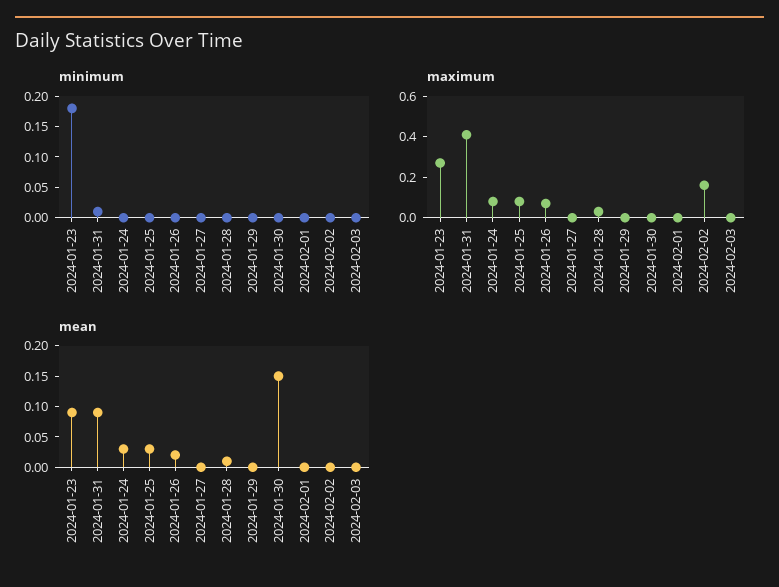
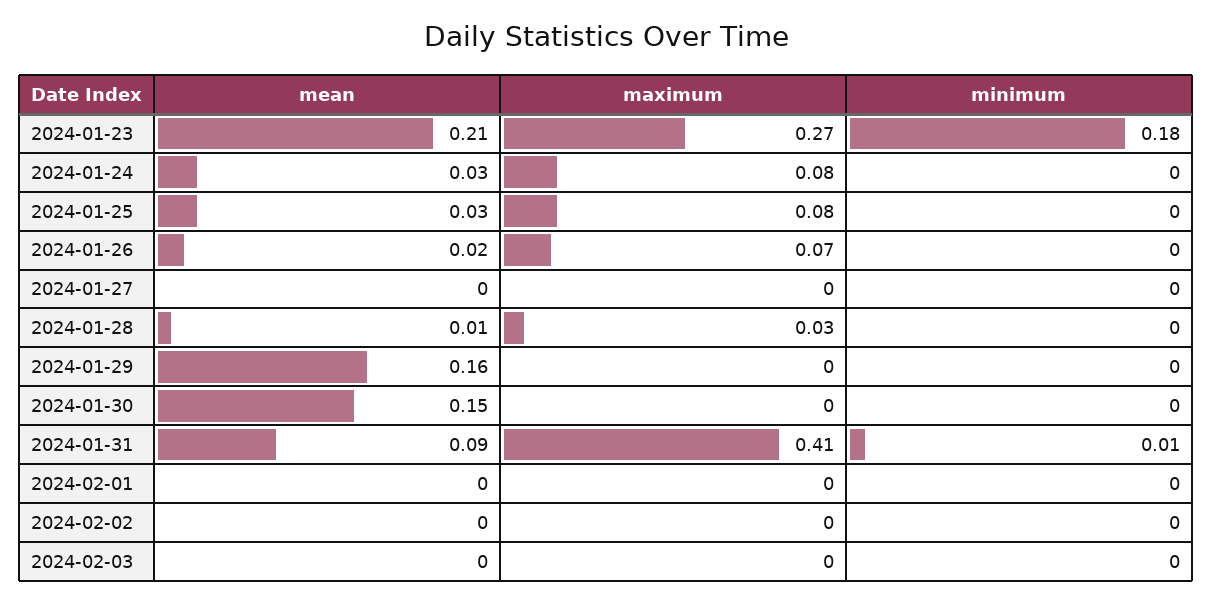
maximum, 2024-02-02: 0.15 -> 0
mean, 2024-01-23: 0.1 -> 0.21
mean, 2024-01-29: 0 -> 0.16

